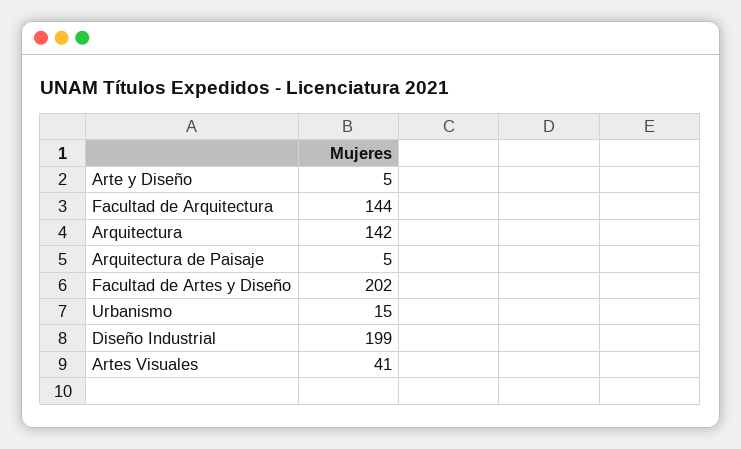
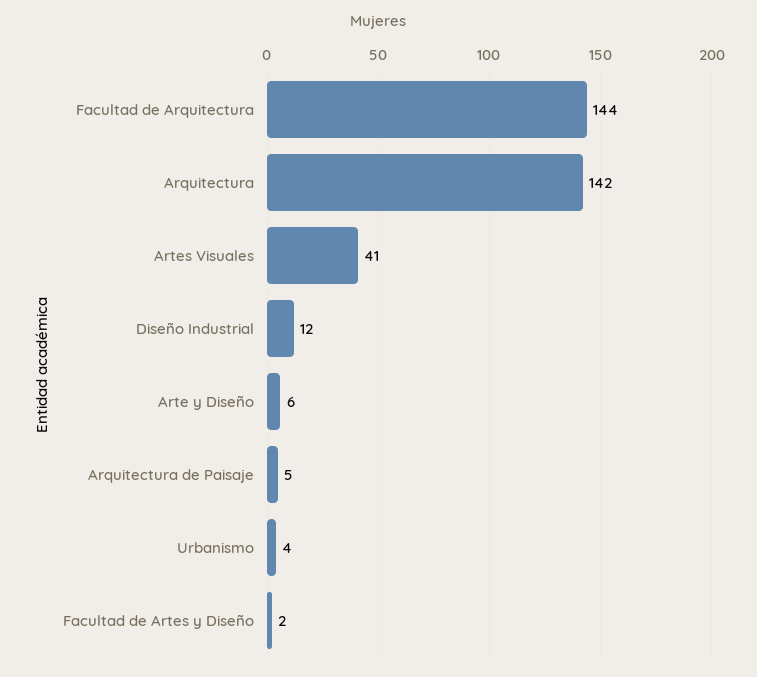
Arte y Diseño: 5 -> 6
Facultad de Artes y Diseño: 202 -> 2
Urbanismo: 15 -> 4
Diseño Industrial: 199 -> 12

